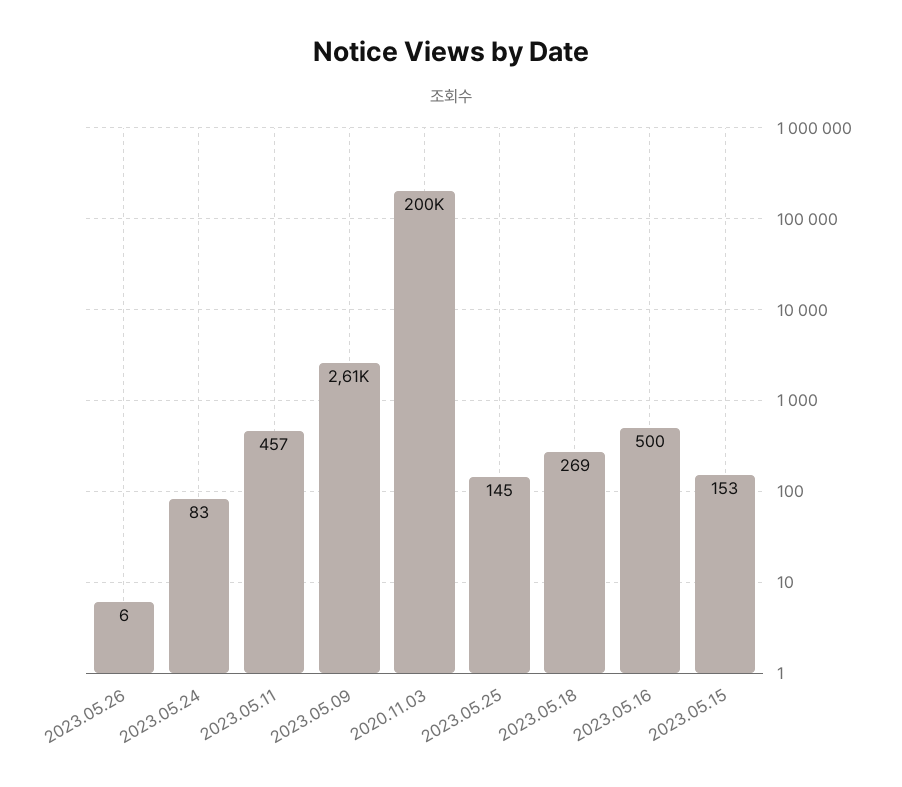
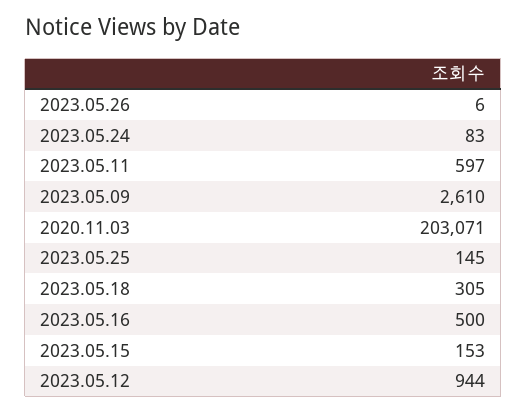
2023.05.11: 457 -> 597
2020.11.03: 200000 -> 203071
2023.05.18: 269 -> 305
2023.05.12: none -> 944

